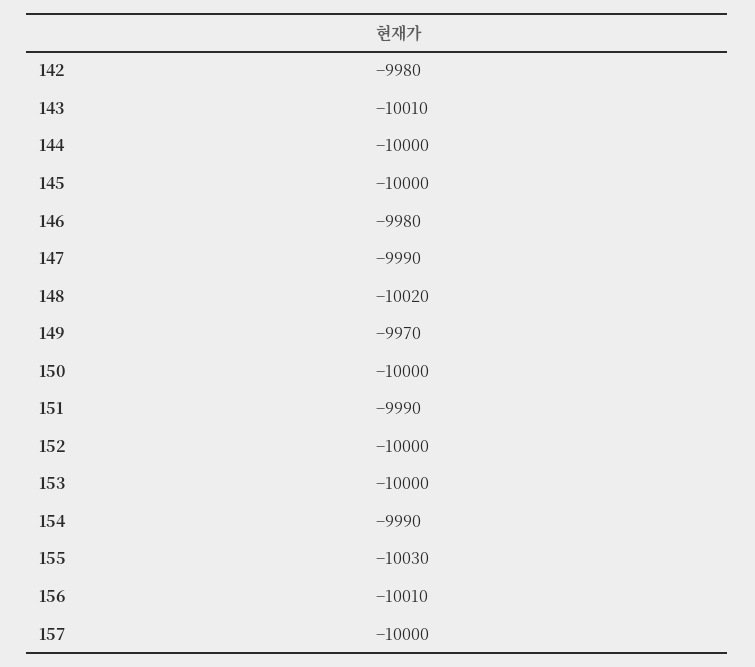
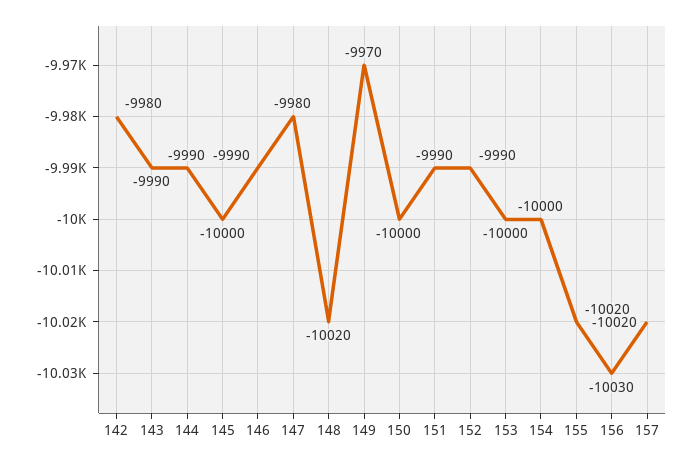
143: -10010 -> -9990
144: -10000 -> -9990
146: -9980 -> -9990
147: -9990 -> -9980
152: -10000 -> -9990
154: -9990 -> -10000
155: -10030 -> -10020
156: -10010 -> -10030
157: -10000 -> -10020

